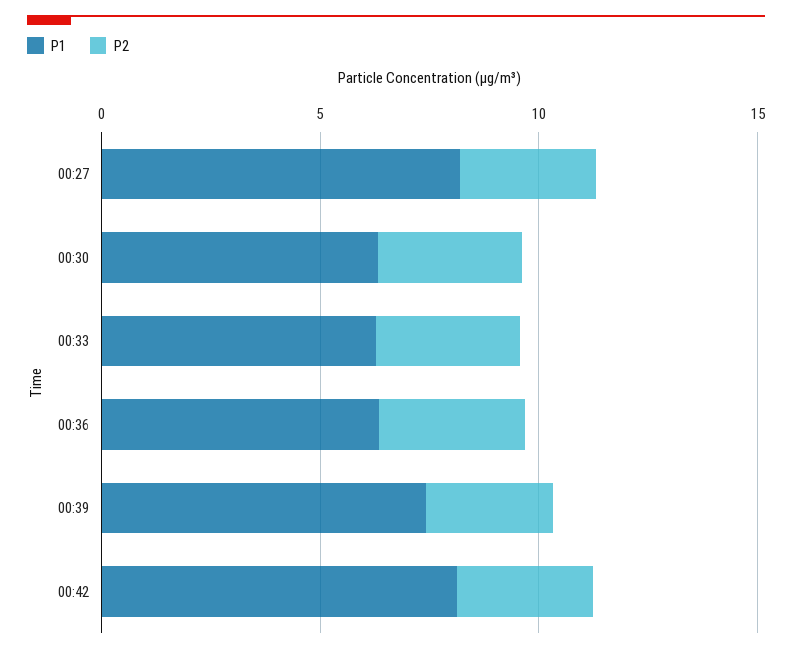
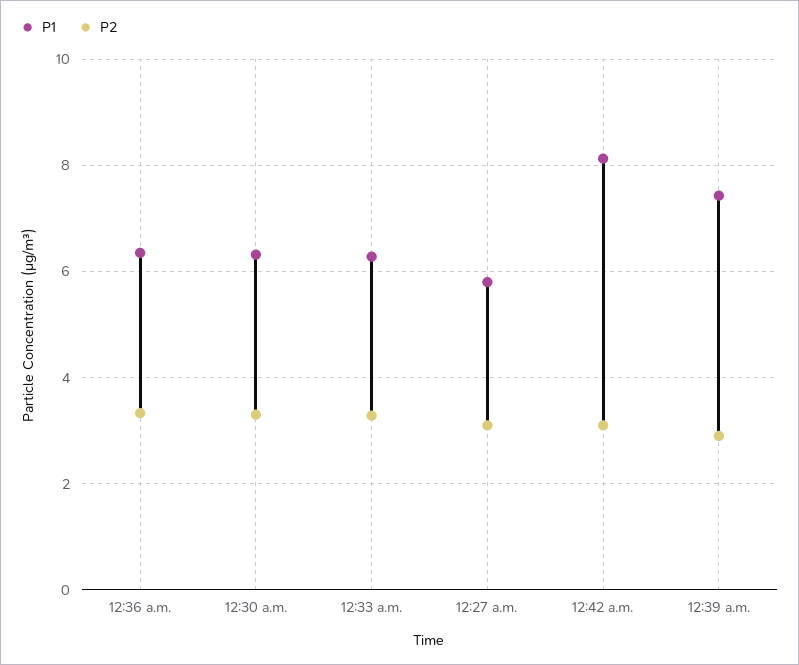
P1, 00:27: 8 -> 5.8

